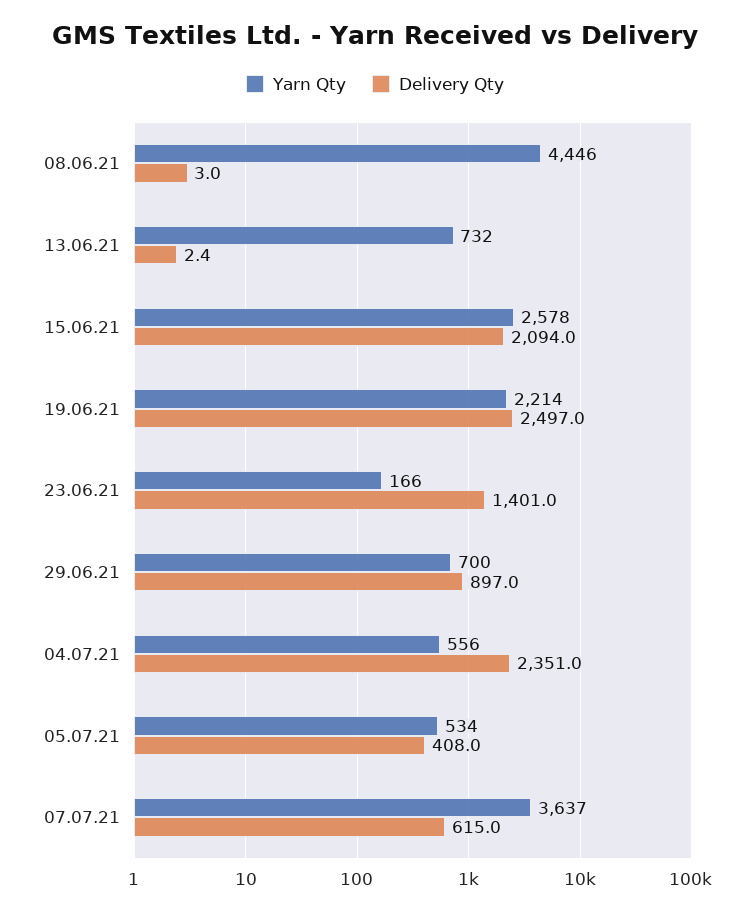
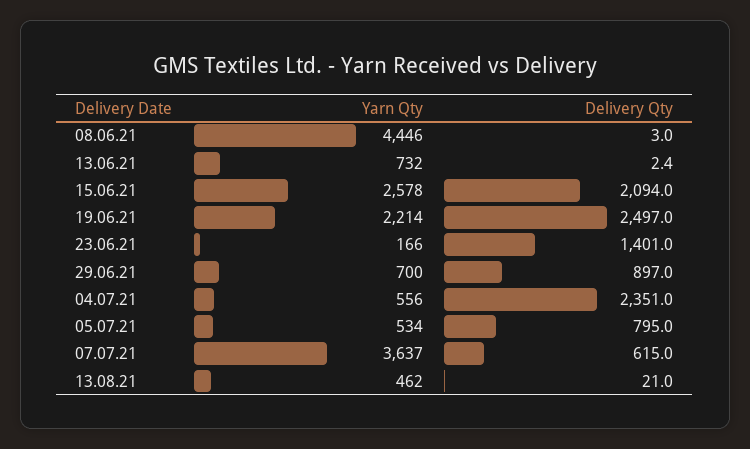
Delivery Qty, 05.07.21: 408 -> 795
Yarn Qty, 13.08.21: none -> 462
Delivery Qty, 13.08.21: none -> 21

